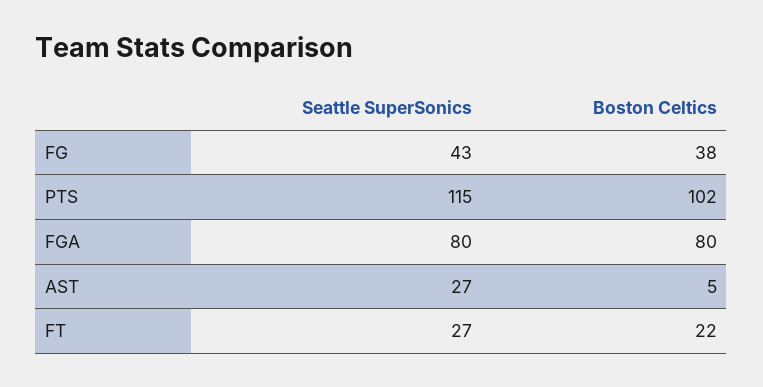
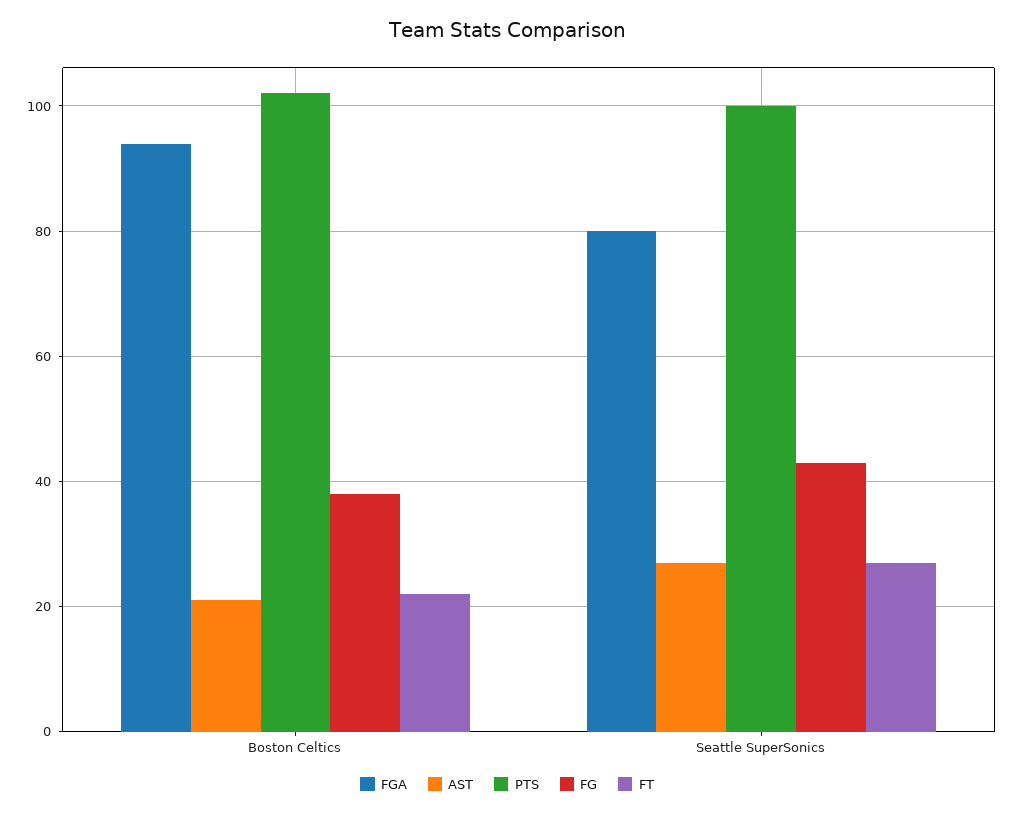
PTS, Seattle SuperSonics: 115 -> 100
FGA, Boston Celtics: 80 -> 95
AST, Boston Celtics: 5 -> 20

